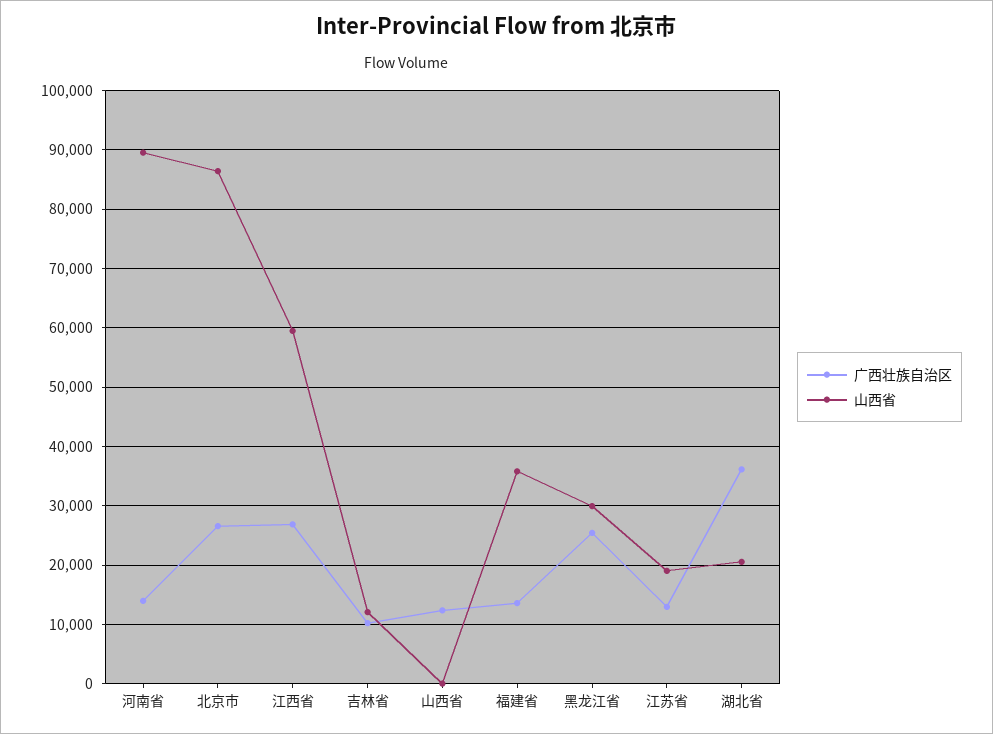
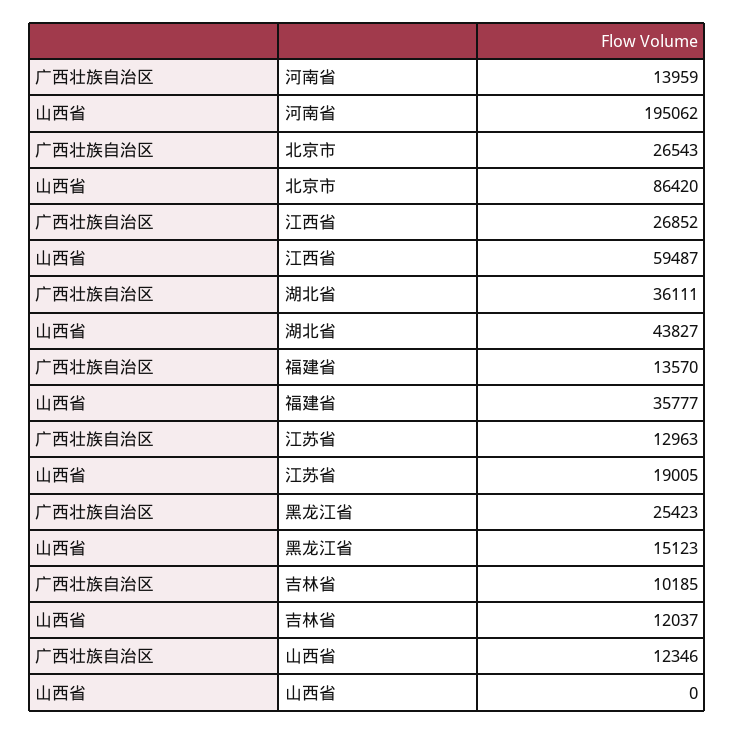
山西省, 河南省: 90000 -> 195062
山西省, 黑龙江省: 30000 -> 15123
山西省, 湖北省: 20000 -> 43827

